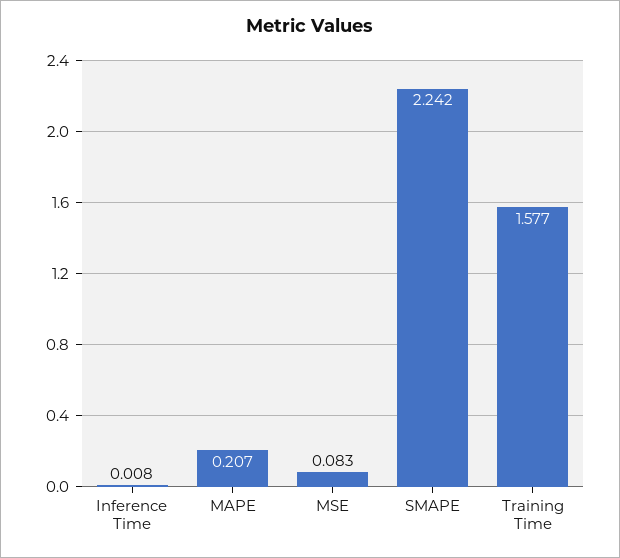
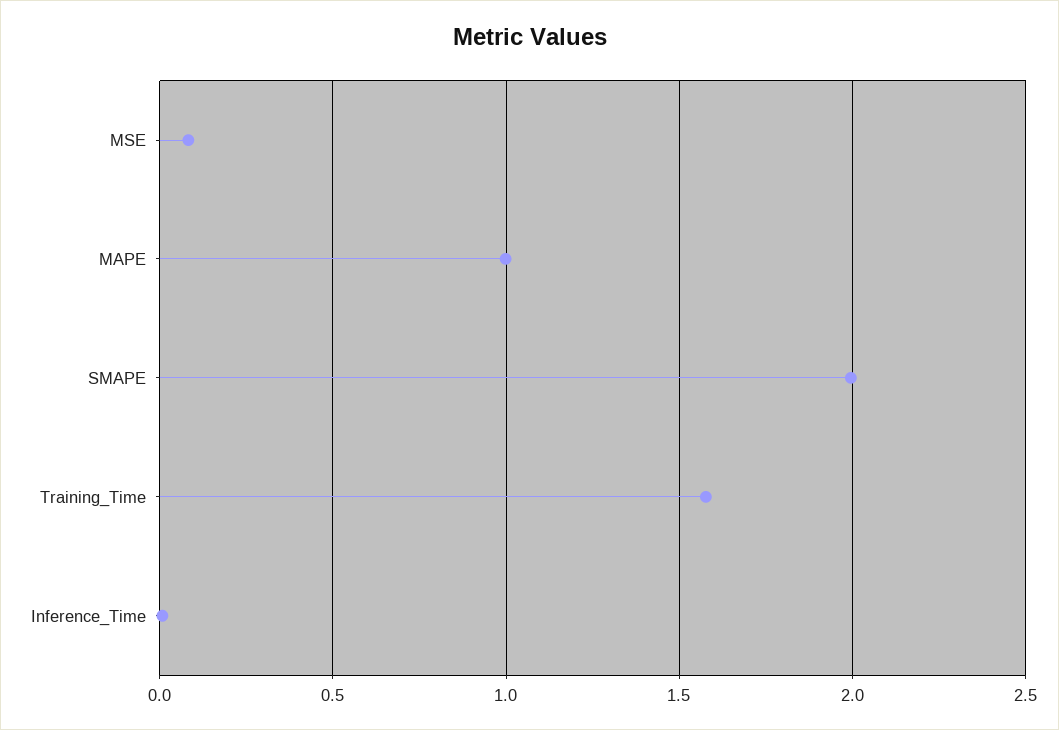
MAPE: 0.207 -> 1
SMAPE: 2.242 -> 2

